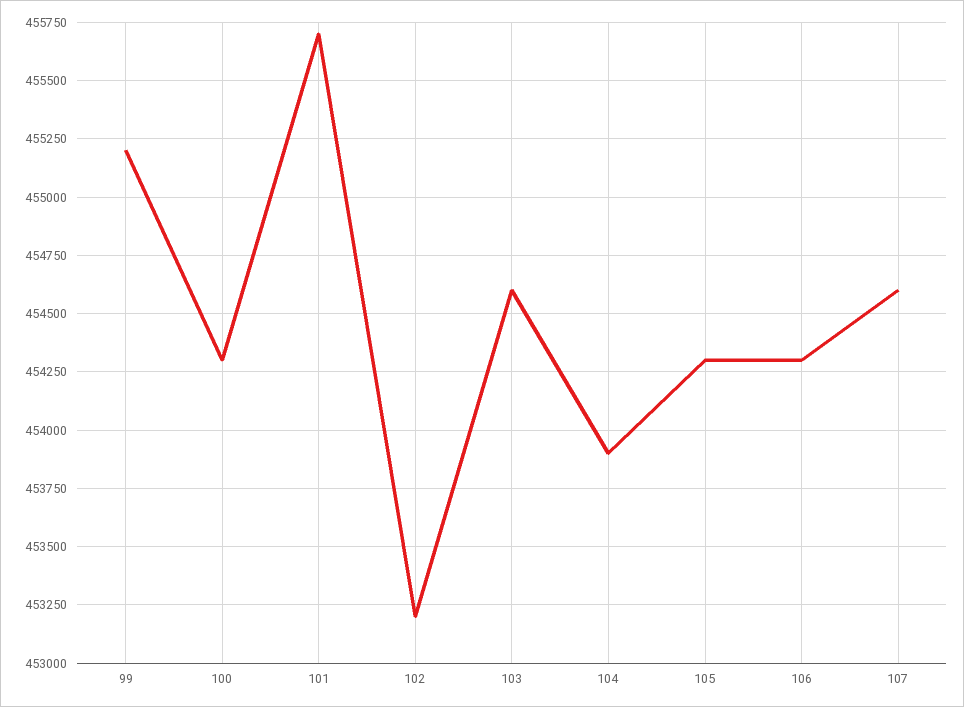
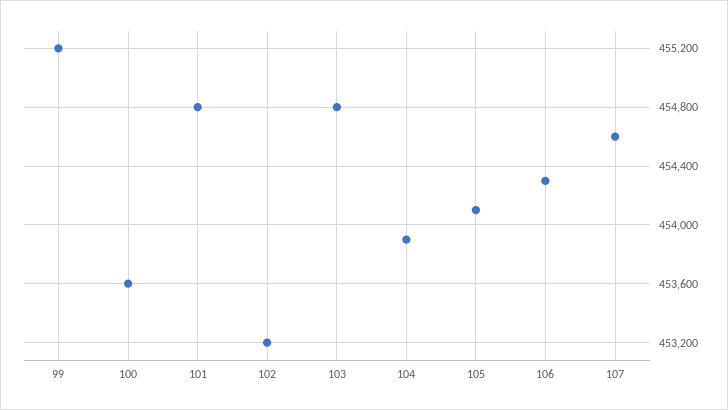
100: 454300 -> 453600
101: 455700 -> 454800
103: 454600 -> 454800
105: 454300 -> 454100

